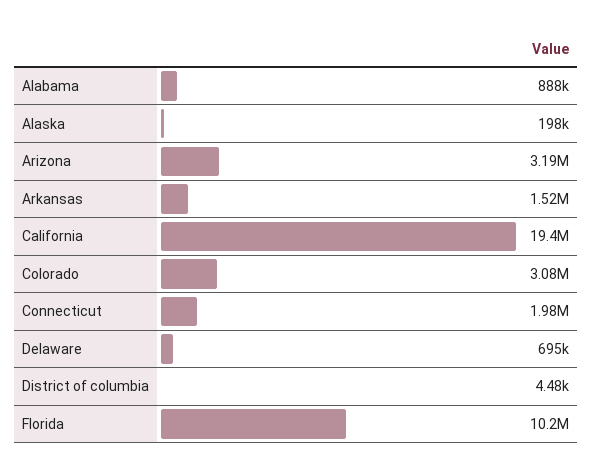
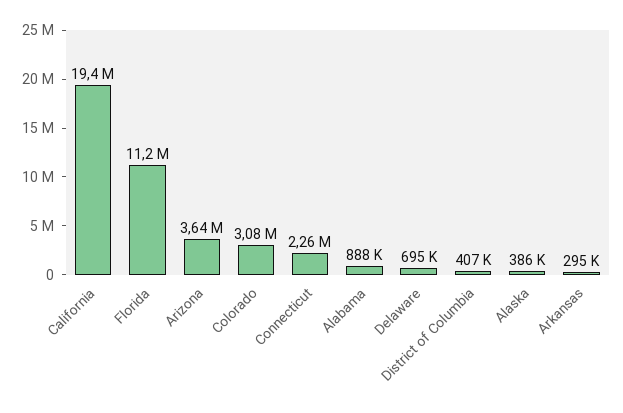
Alaska: 198000 -> 386000
Arizona: 3190000 -> 3640000
Arkansas: 1520000 -> 295000
Connecticut: 1980000 -> 2260000
District of columbia: 4480 -> 407000
Florida: 10200000 -> 11200000

